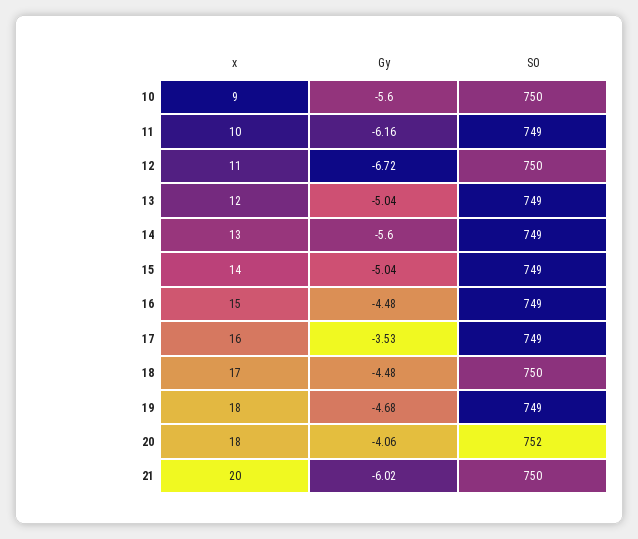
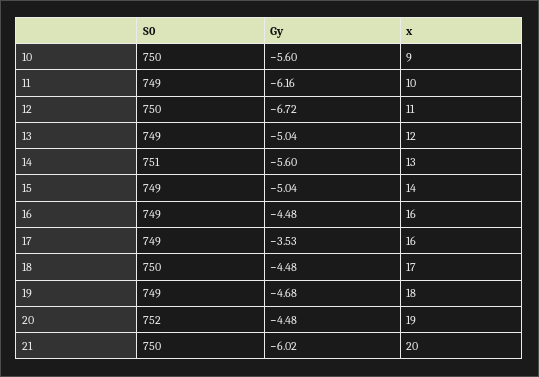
S0, 14: 749 -> 751
x, 16: 15 -> 16
x, 20: 18 -> 19
Gy, 20: -4.06 -> -4.48

